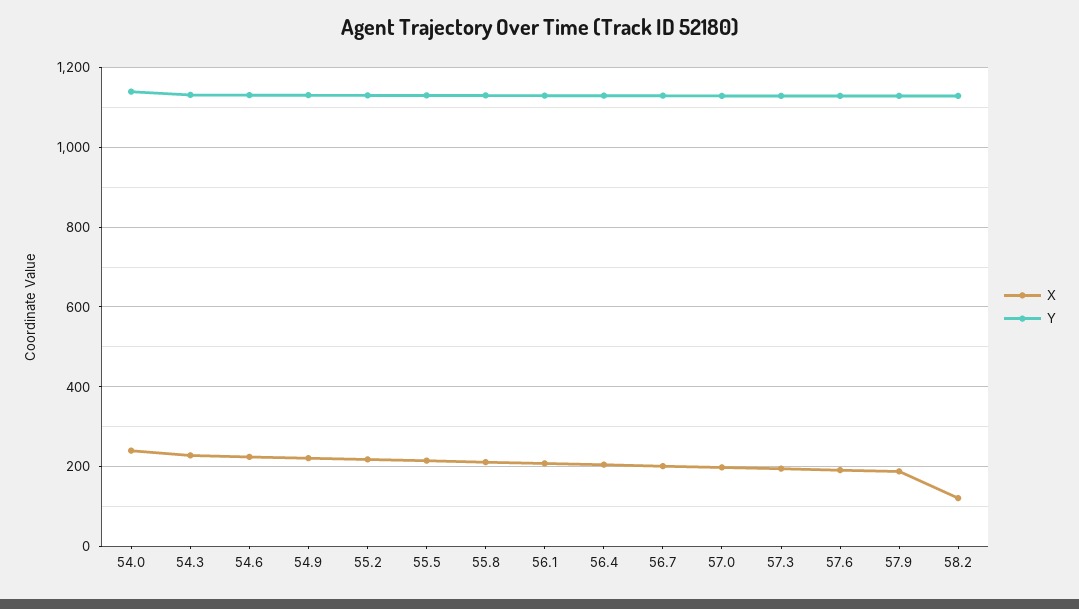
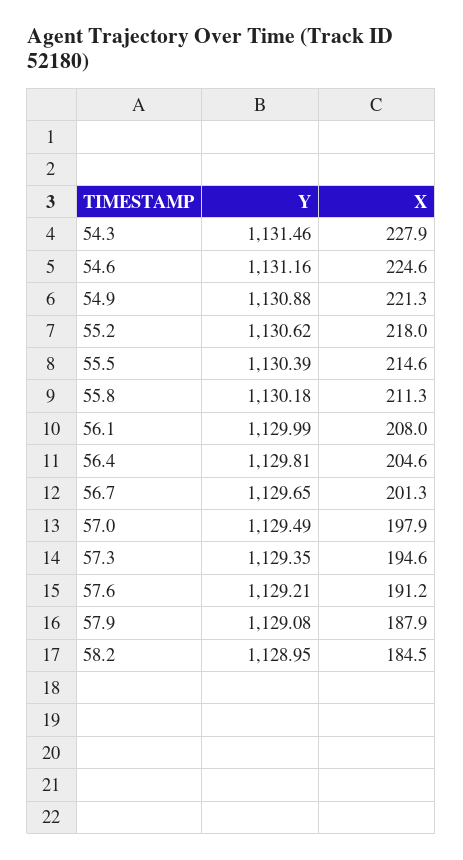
X, 54.0: 240 -> none
Y, 54.0: 1140 -> none
X, 58.2: 120 -> 184.5

